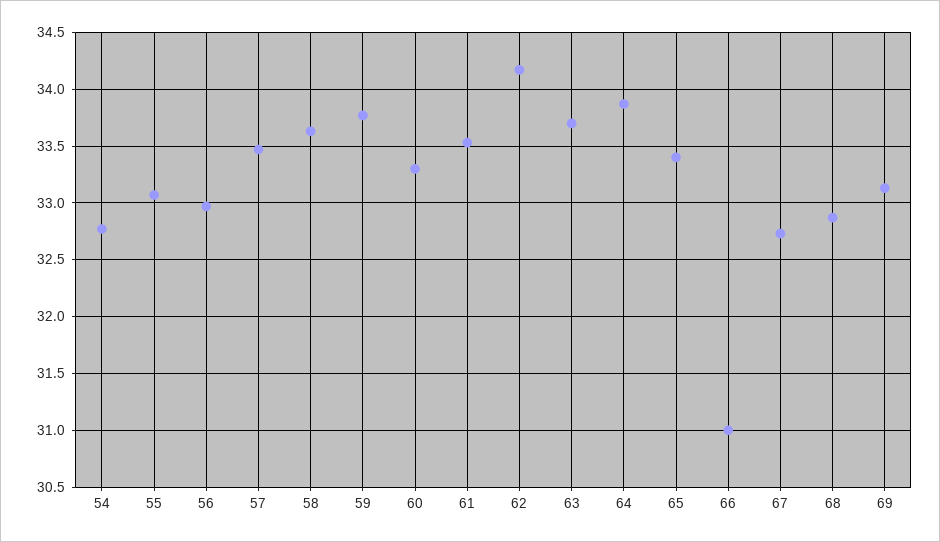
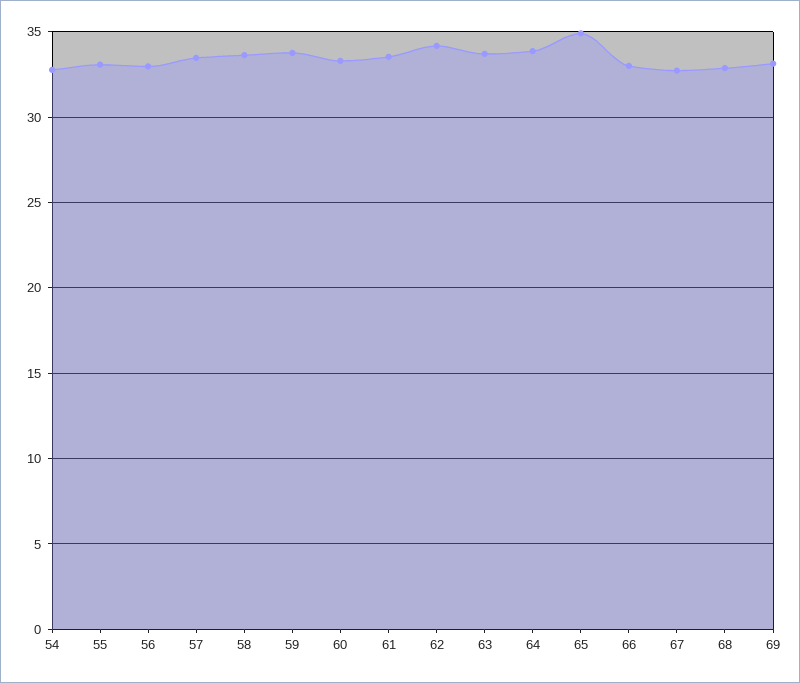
65: 33.4 -> 35
66: 31 -> 33

